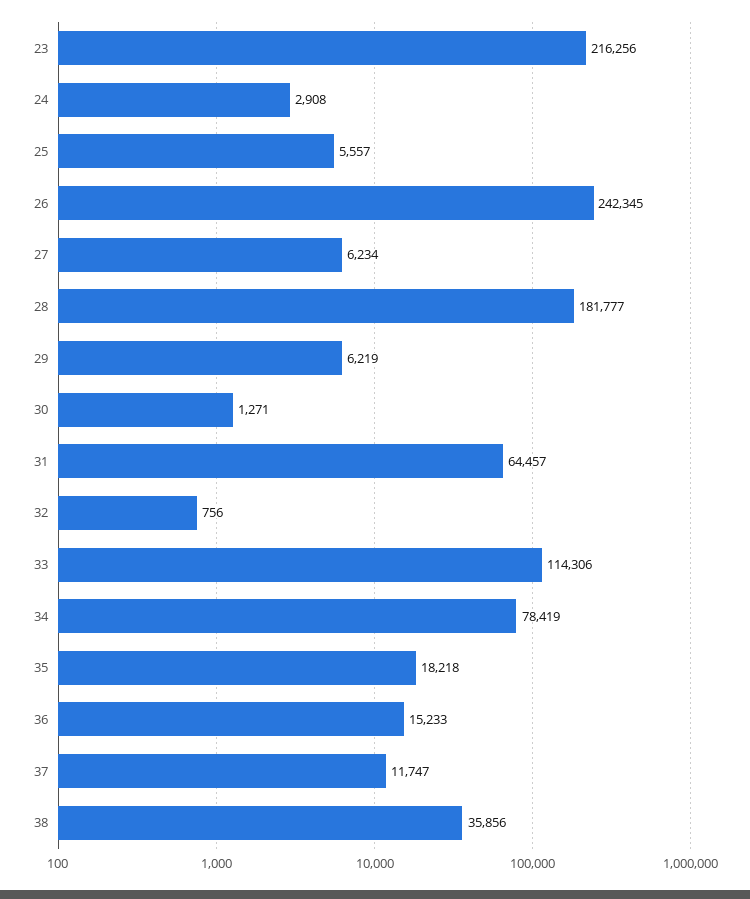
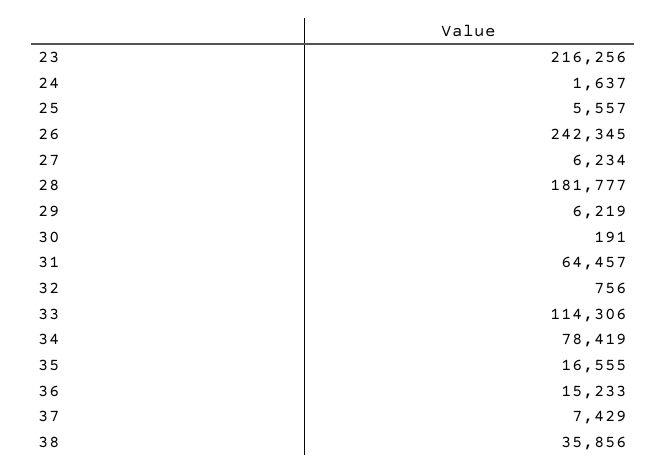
24: 2908 -> 1637
30: 1271 -> 191
35: 18218 -> 16555
37: 11747 -> 7429

